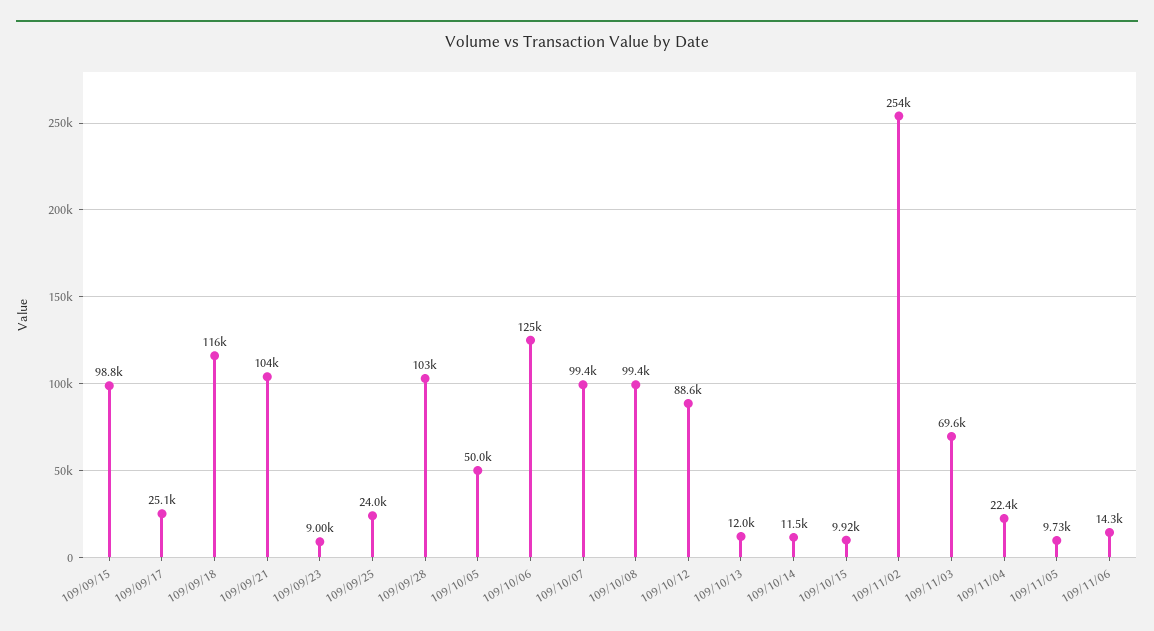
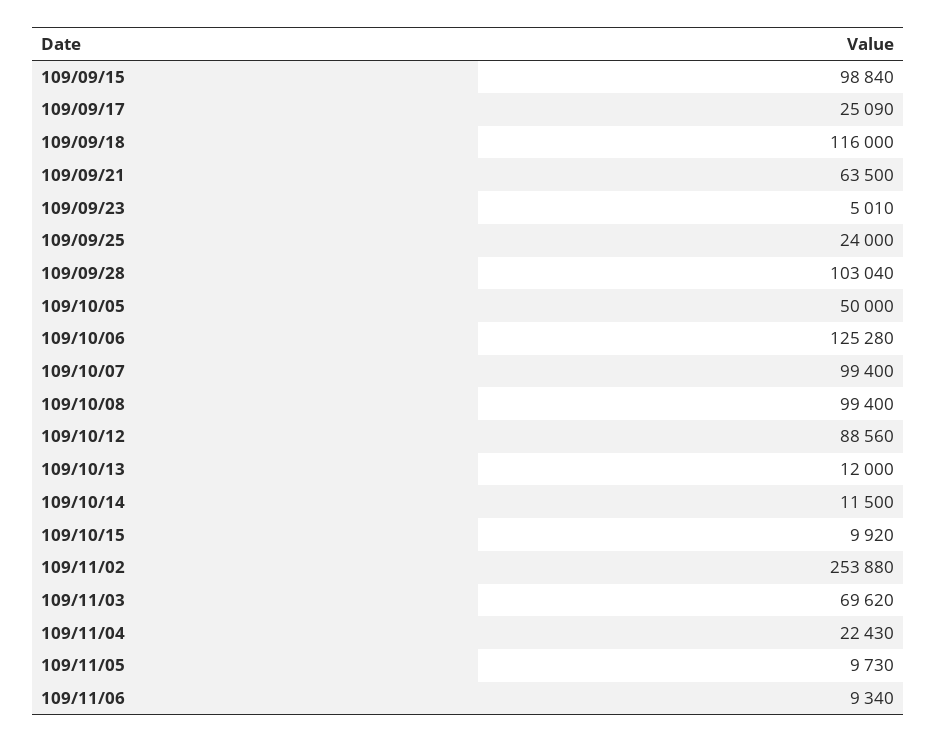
109/09/21: 104000 -> 63500
109/09/23: 9000 -> 5010
109/11/06: 14300 -> 9340

